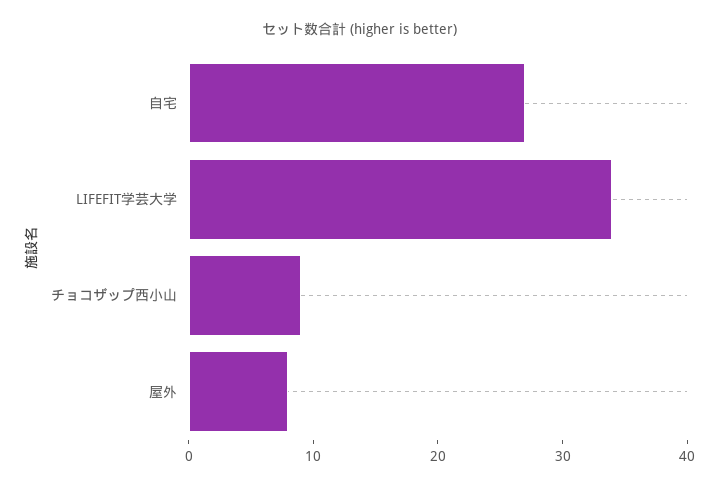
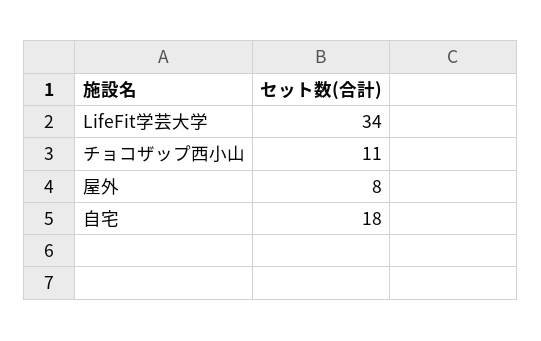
自宅: 27 -> 18
チョコザップ西小山: 9 -> 11

